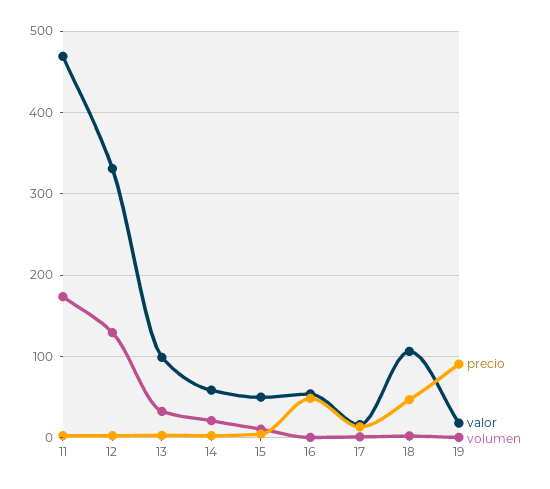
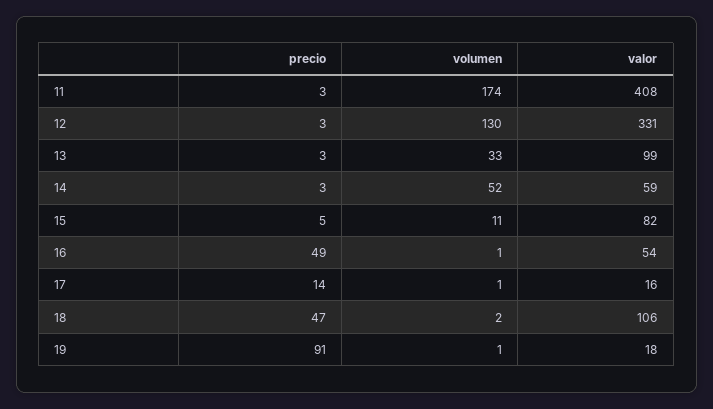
valor, 11: 470 -> 408
volumen, 14: 20 -> 52
valor, 15: 50 -> 82

